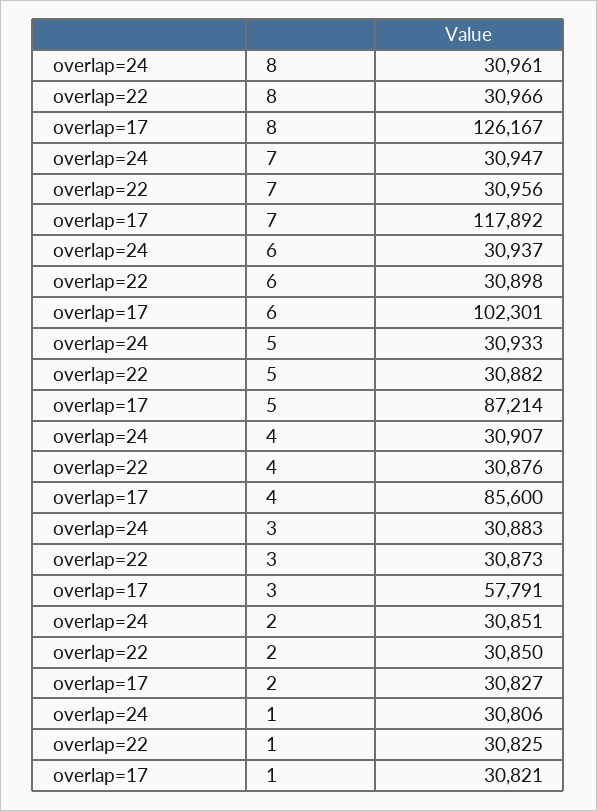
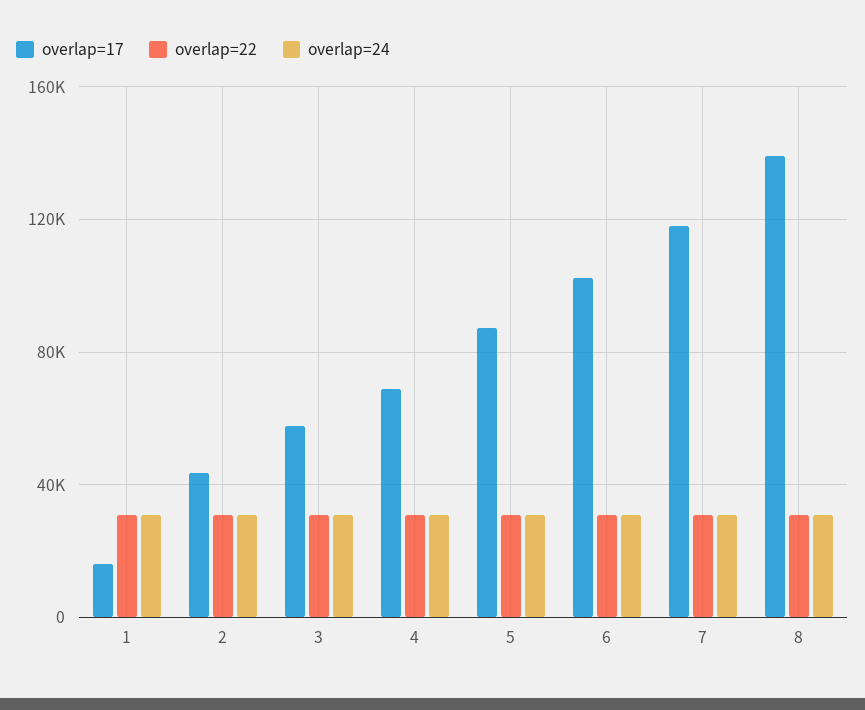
overlap=17, 8: 126167 -> 140000
overlap=17, 4: 85600 -> 70000
overlap=17, 2: 30827 -> 45000
overlap=17, 1: 30821 -> 15000

